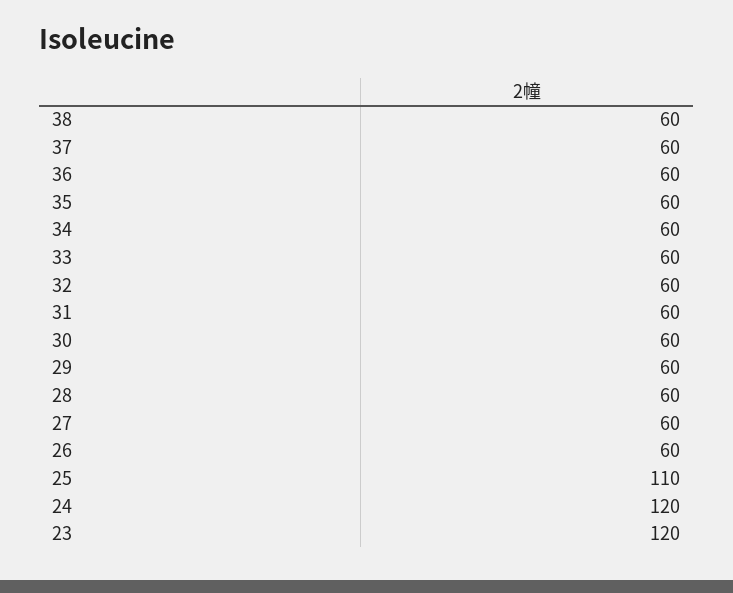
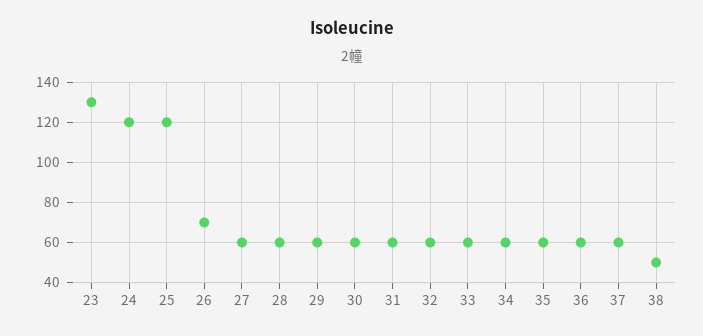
38: 60 -> 50
26: 60 -> 70
25: 110 -> 120
23: 120 -> 130

